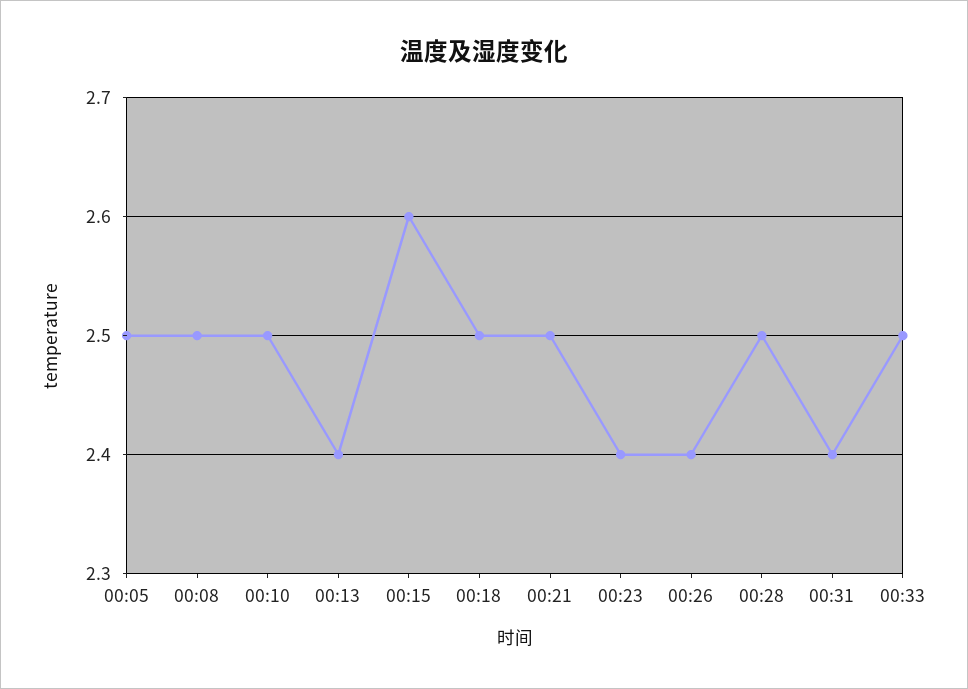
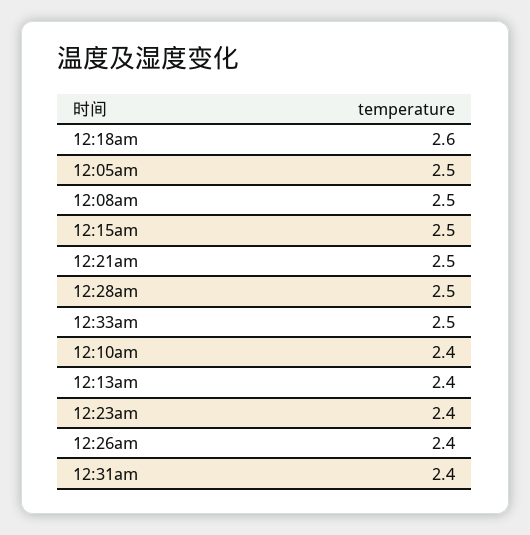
00:10: 2.5 -> 2.4
00:15: 2.6 -> 2.5
00:18: 2.5 -> 2.6

